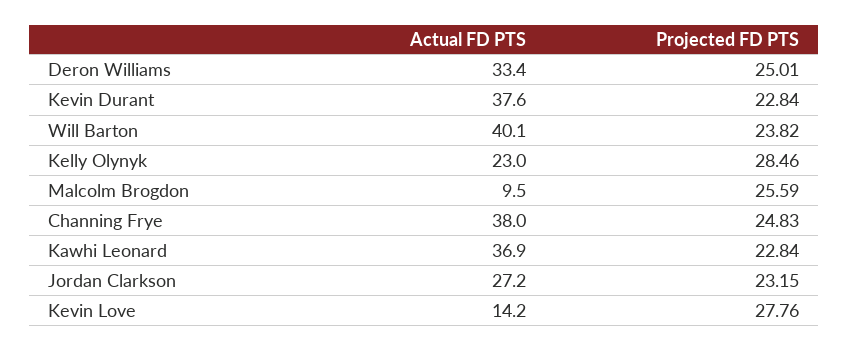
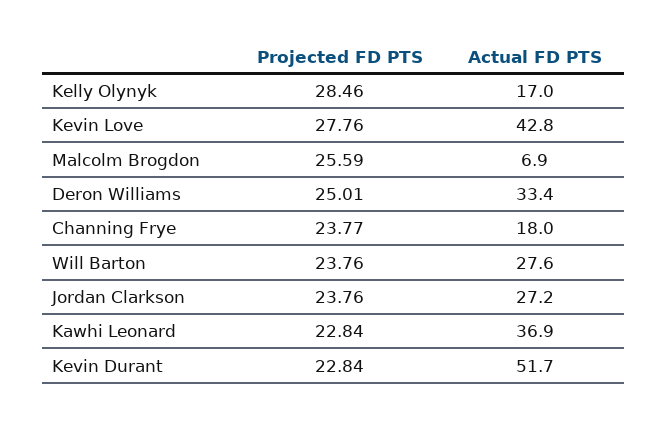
Actual FD PTS, Kevin Durant: 37.6 -> 51.7
Actual FD PTS, Will Barton: 40.1 -> 27.6
Projected FD PTS, Will Barton: 23.82 -> 23.76
Actual FD PTS, Kelly Olynyk: 23 -> 17
Actual FD PTS, Malcolm Brogdon: 9.5 -> 6.9
Actual FD PTS, Channing Frye: 38 -> 18
Projected FD PTS, Channing Frye: 24.83 -> 23.77
Projected FD PTS, Jordan Clarkson: 23.15 -> 23.76
Actual FD PTS, Kevin Love: 14.2 -> 42.8

